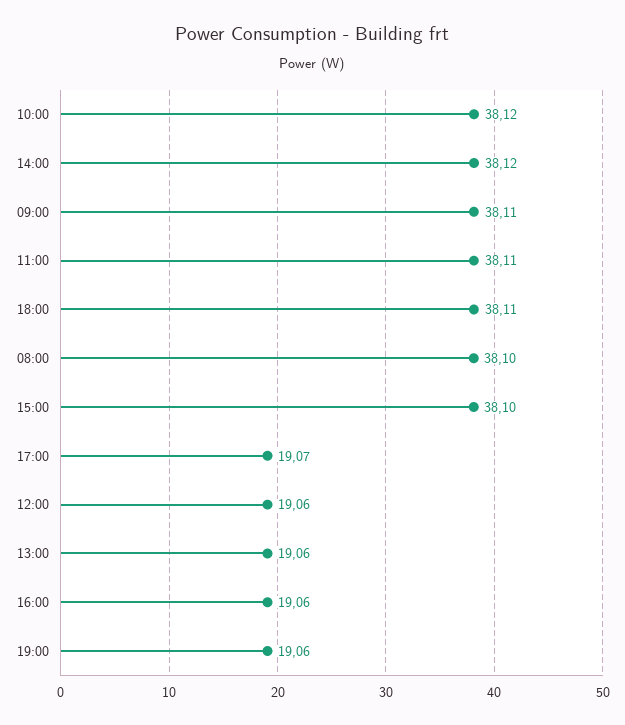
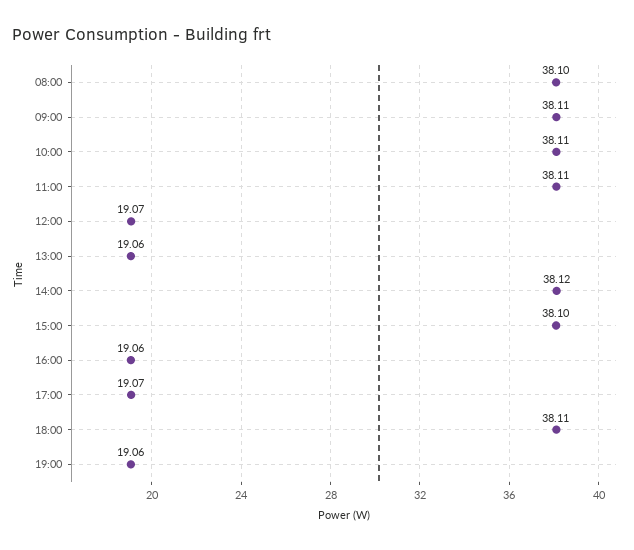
10:00: 38.12 -> 38.11
12:00: 19.06 -> 19.07

